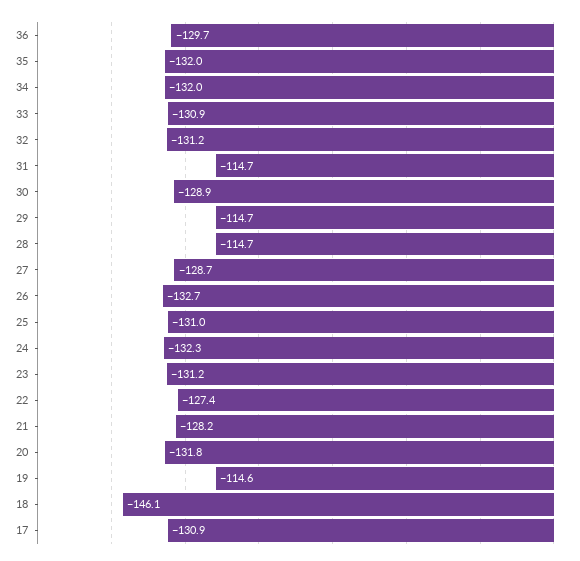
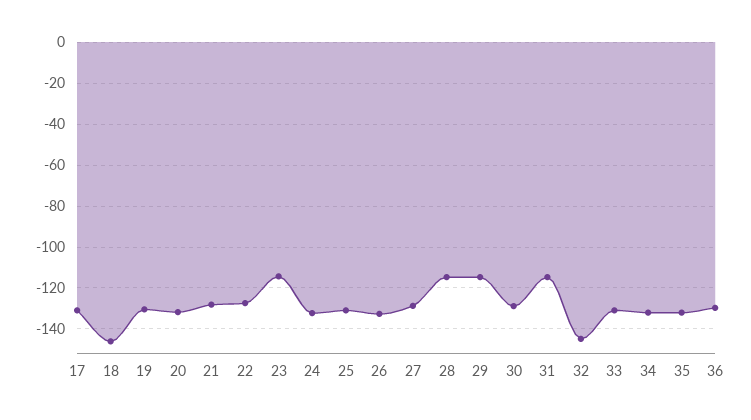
32: -131.2 -> -145
23: -131.2 -> -115
19: -114.6 -> -130

